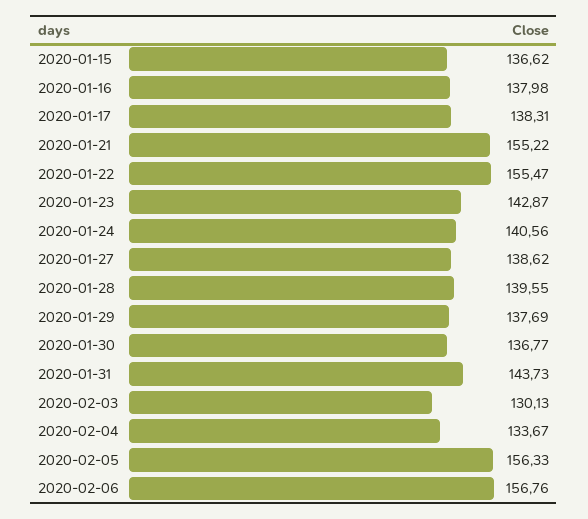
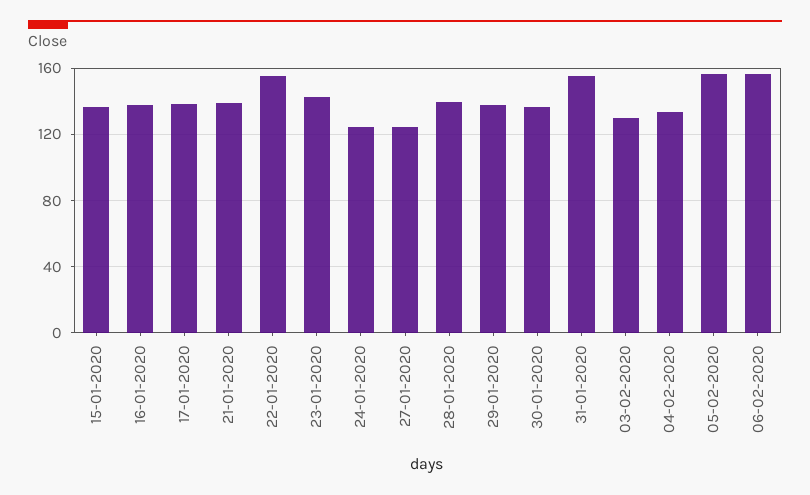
2020-01-21: 155.22 -> 140
2020-01-24: 140.56 -> 125
2020-01-27: 138.62 -> 125
2020-01-31: 143.73 -> 155

